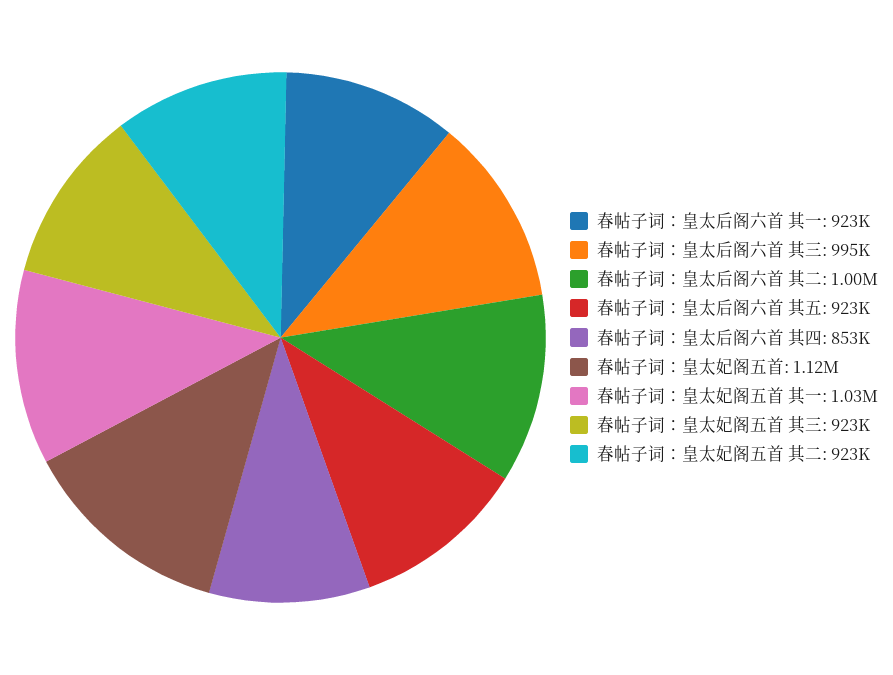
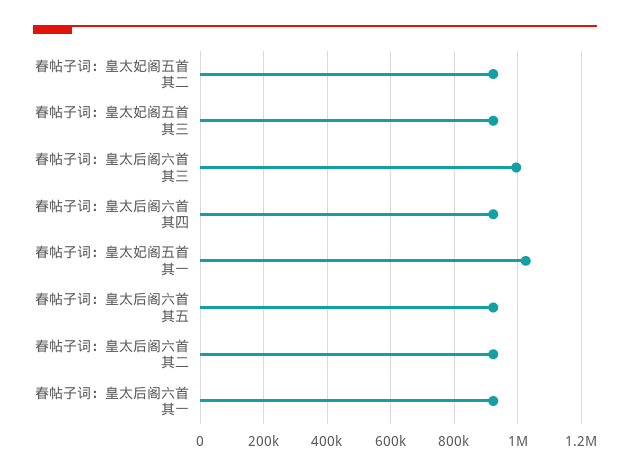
春帖子词：皇太后阁六首 其二: 1000000 -> 920000
春帖子词：皇太后阁六首 其四: 853000 -> 920000
春帖子词：皇太妃阁五首: 1120000 -> none

